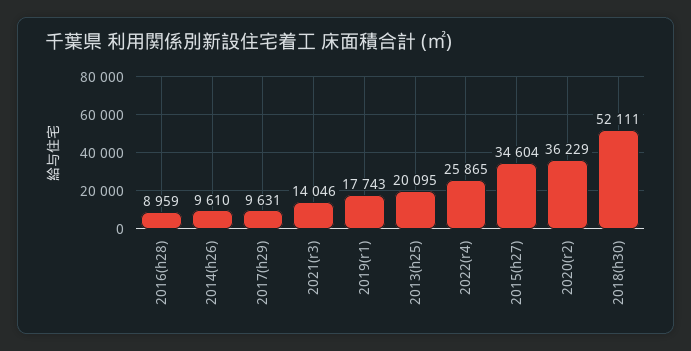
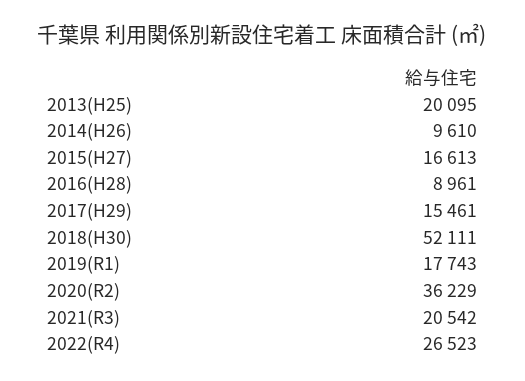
2016(h28): 8959 -> 8961
2017(h29): 9631 -> 15461
2021(r3): 14046 -> 20542
2022(r4): 25865 -> 26523
2015(h27): 34604 -> 16613

